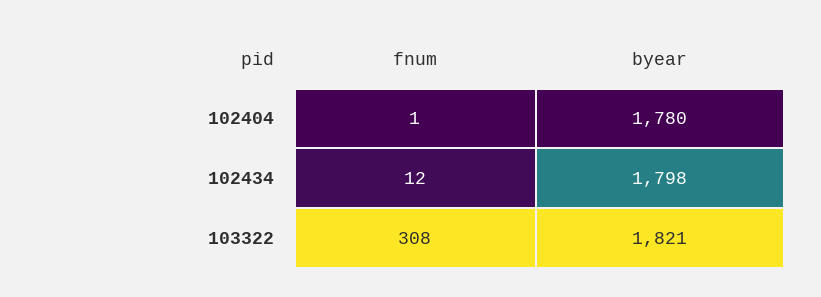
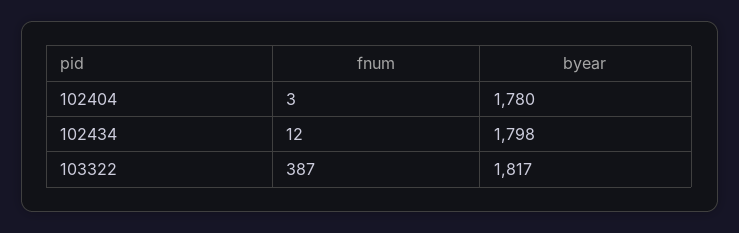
fnum, 102404: 1 -> 3
fnum, 103322: 308 -> 387
byear, 103322: 1821 -> 1817

